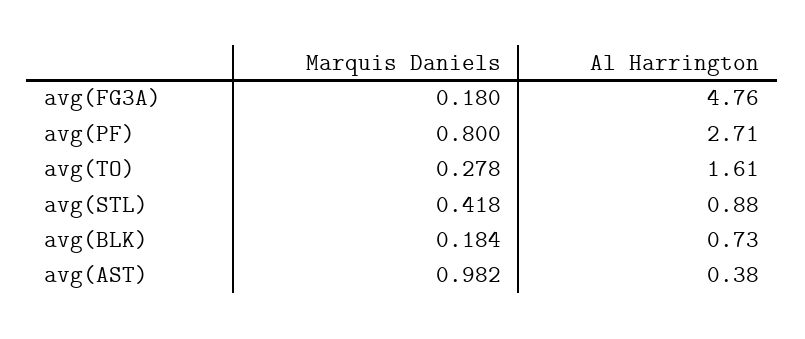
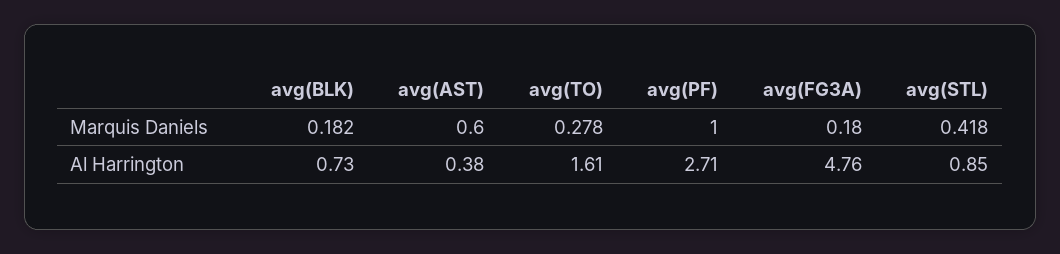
Marquis Daniels, avg(PF): 0.8 -> 1
Al Harrington, avg(STL): 0.88 -> 0.85
Marquis Daniels, avg(BLK): 0.184 -> 0.182
Marquis Daniels, avg(AST): 0.982 -> 0.6

